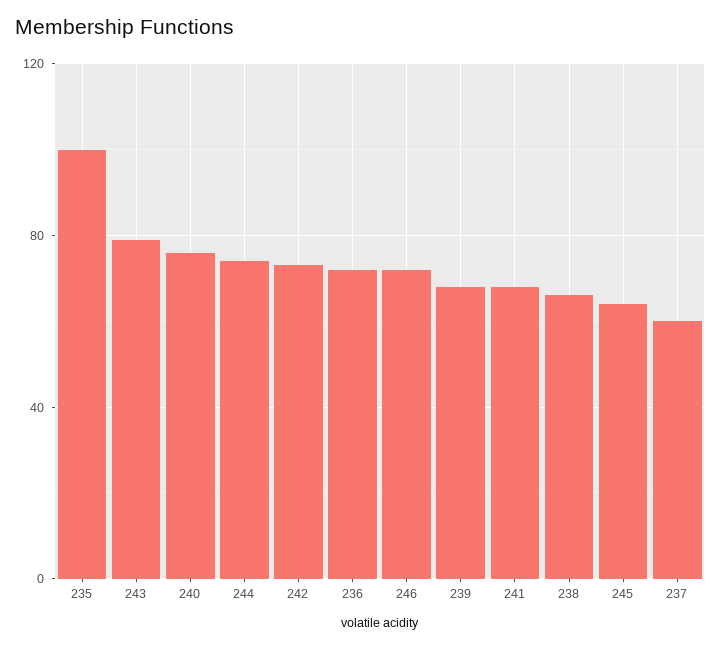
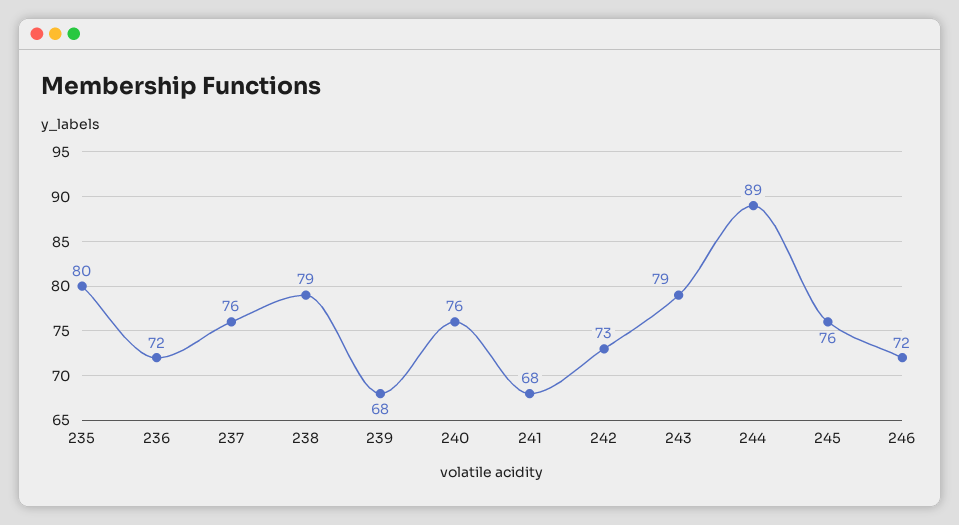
235: 100 -> 80
244: 75 -> 89
238: 65 -> 79
245: 65 -> 76
237: 60 -> 76

